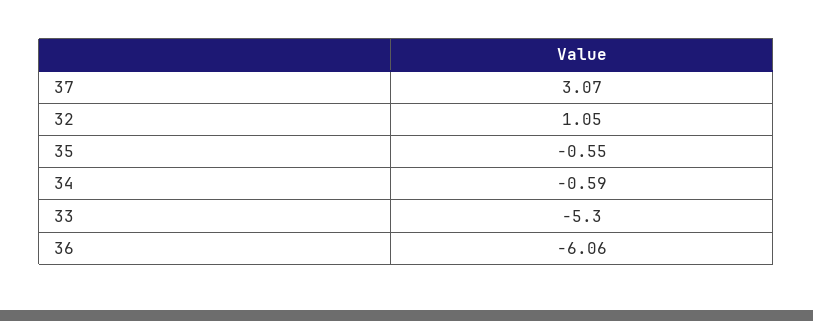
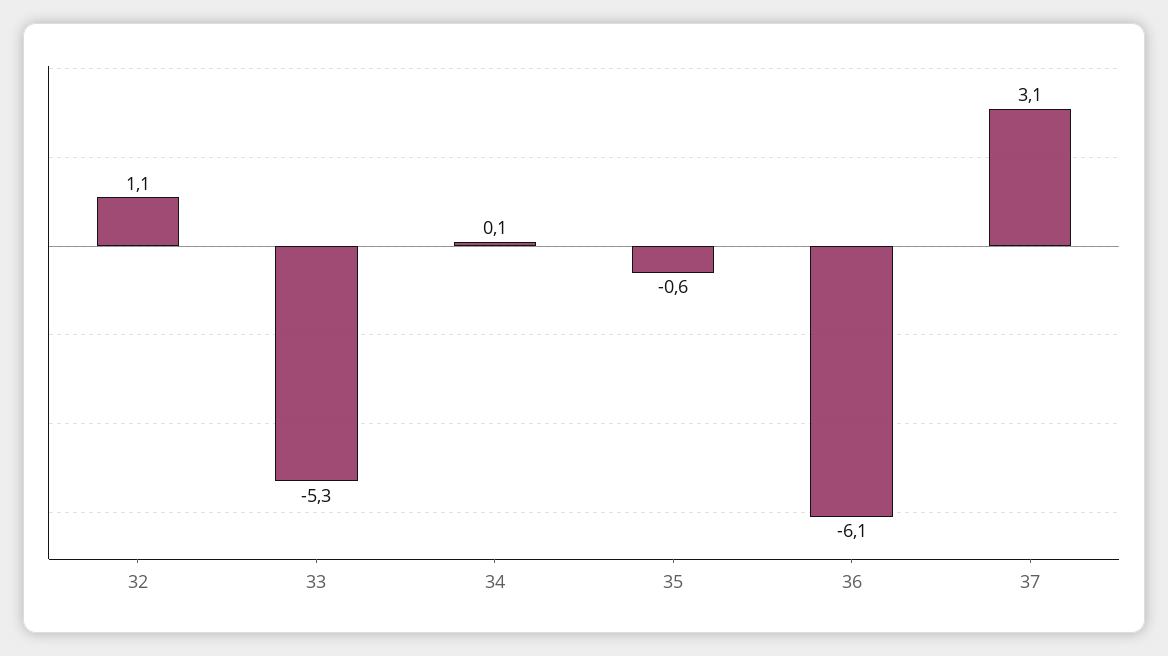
34: -0.59 -> 0.1

